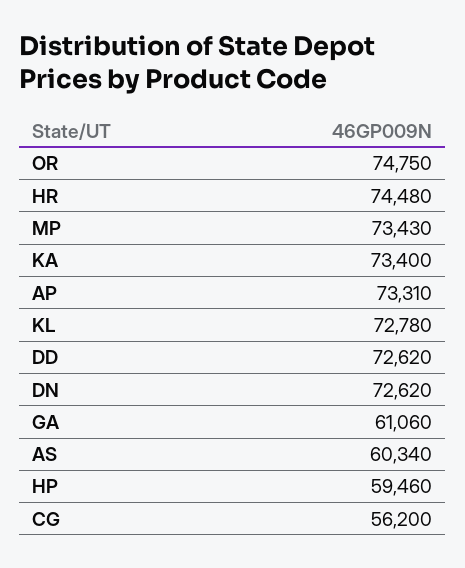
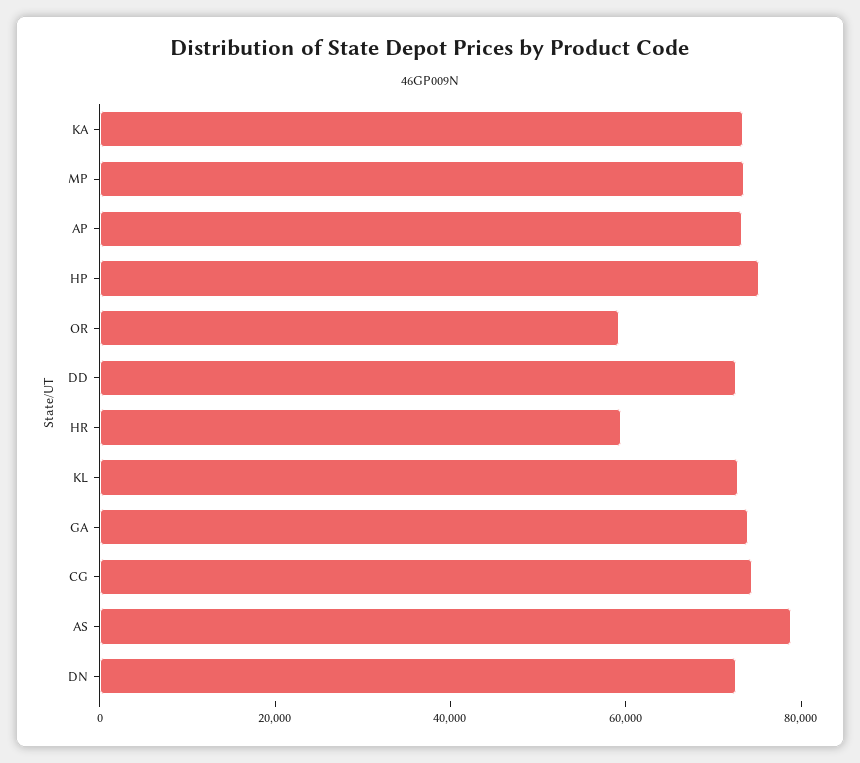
OR: 74750 -> 60000
HR: 74480 -> 60000
GA: 61060 -> 75000
AS: 60340 -> 80000
HP: 59460 -> 75000
CG: 56200 -> 75000

